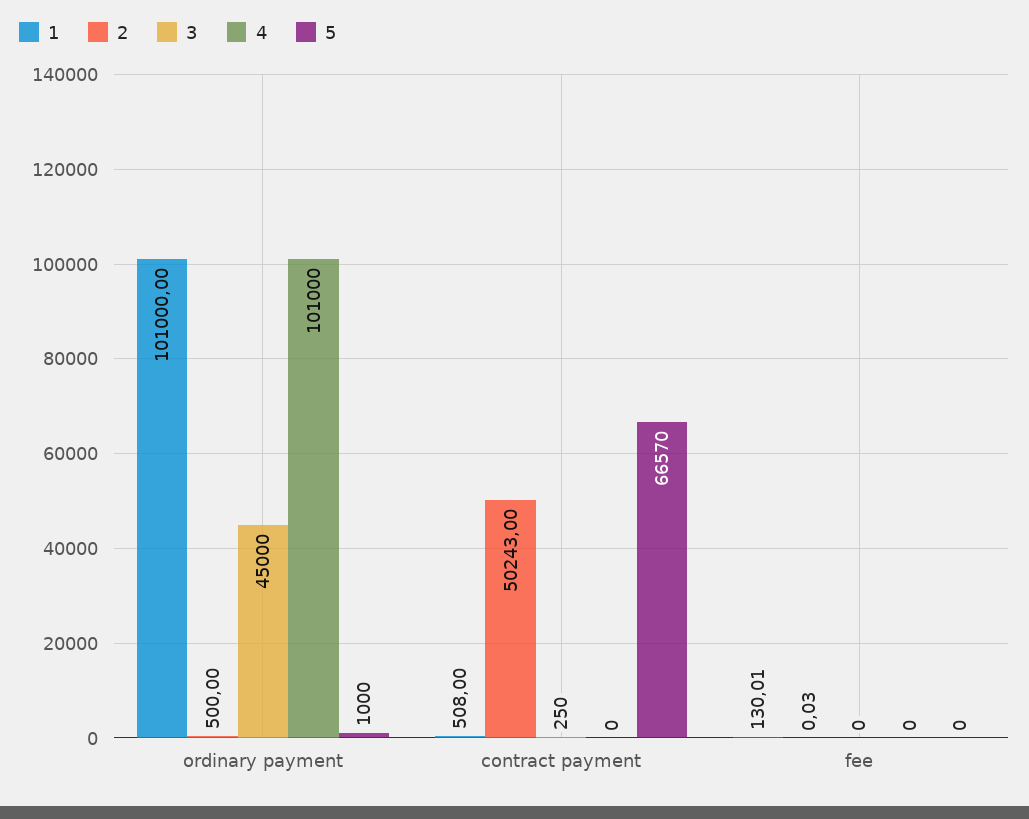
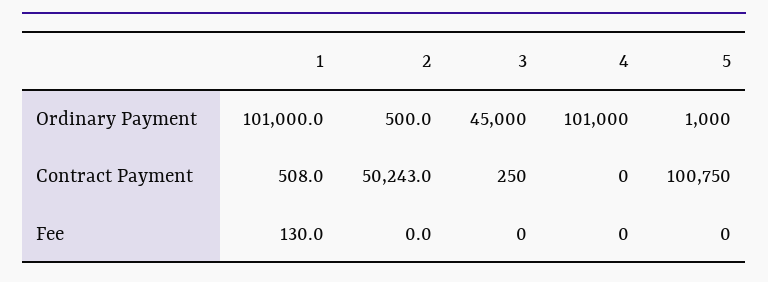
5, contract payment: 66570 -> 100750

